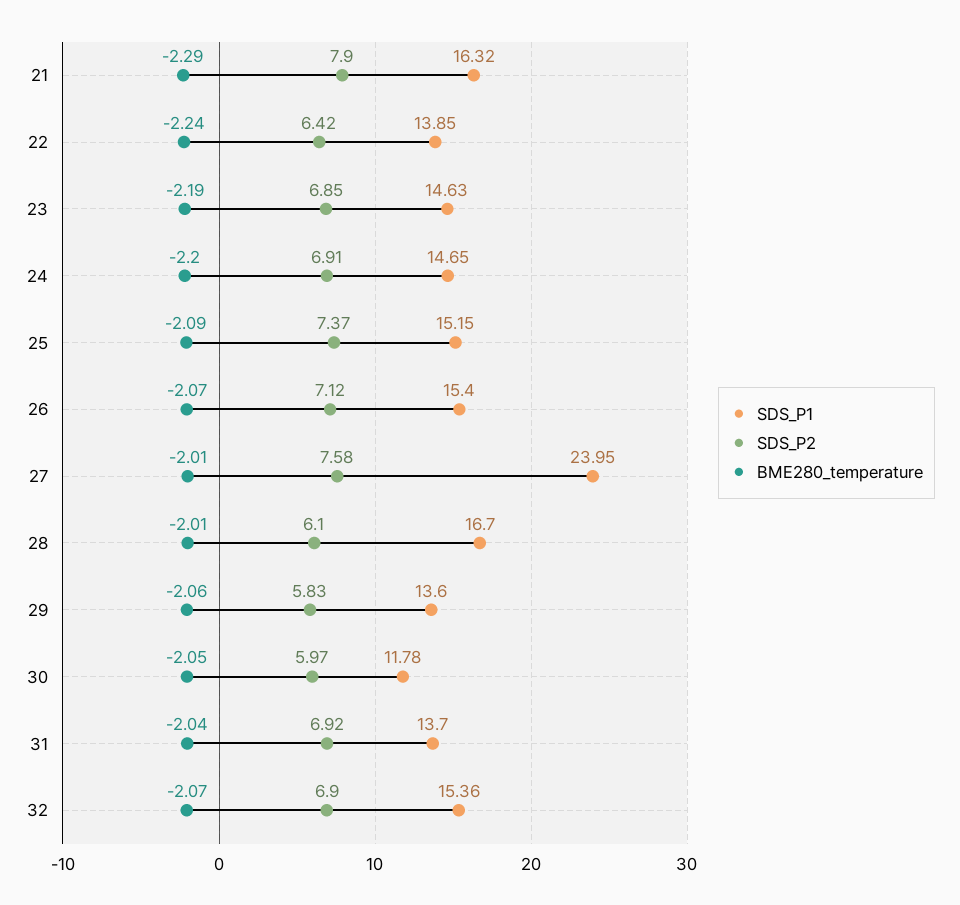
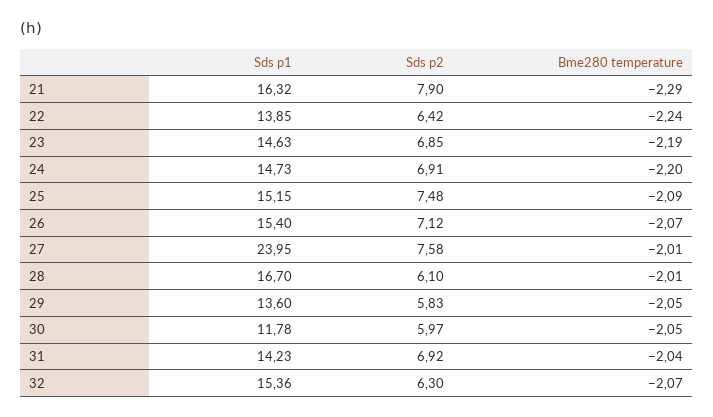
SDS_P1, 24: 14.65 -> 14.73
SDS_P2, 25: 7.37 -> 7.48
BME280_temperature, 29: -2.06 -> -2.05
SDS_P1, 31: 13.7 -> 14.23
SDS_P2, 32: 6.9 -> 6.3

